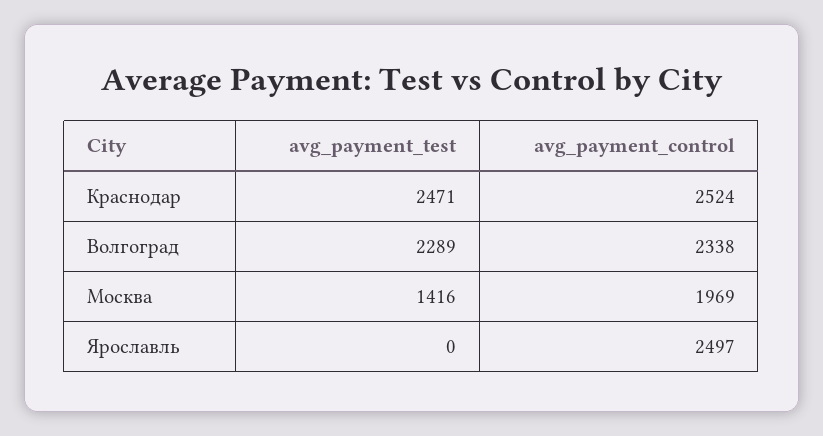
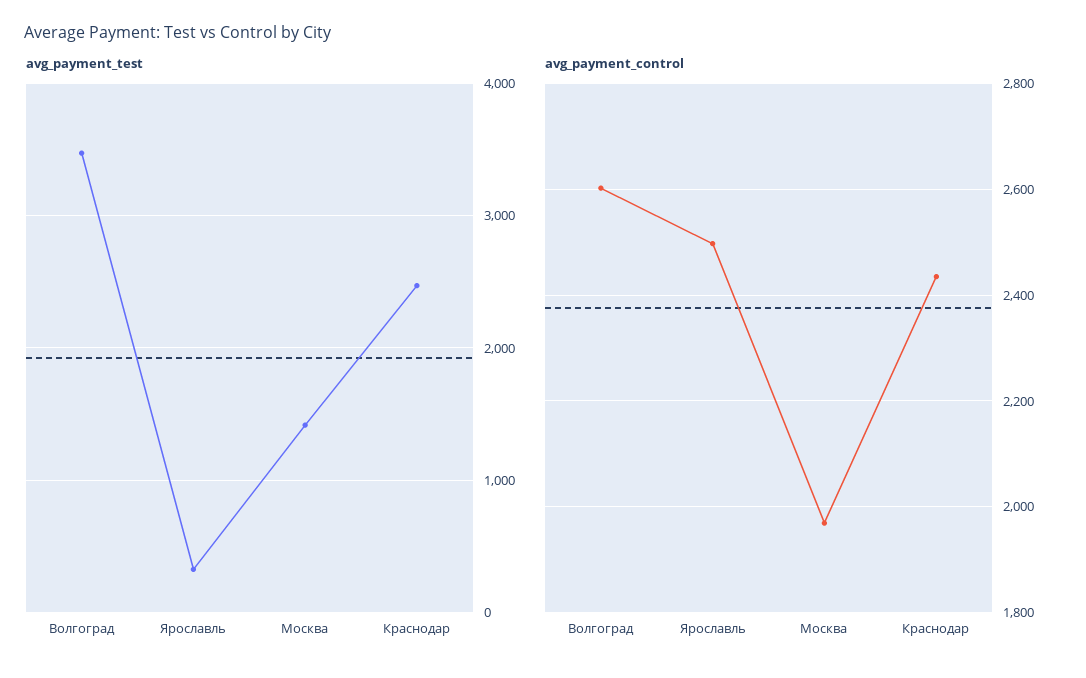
avg_payment_control, Краснодар: 2524 -> 2440
avg_payment_test, Волгоград: 2289 -> 3500
avg_payment_control, Волгоград: 2338 -> 2600
avg_payment_test, Ярославль: 0 -> 300

